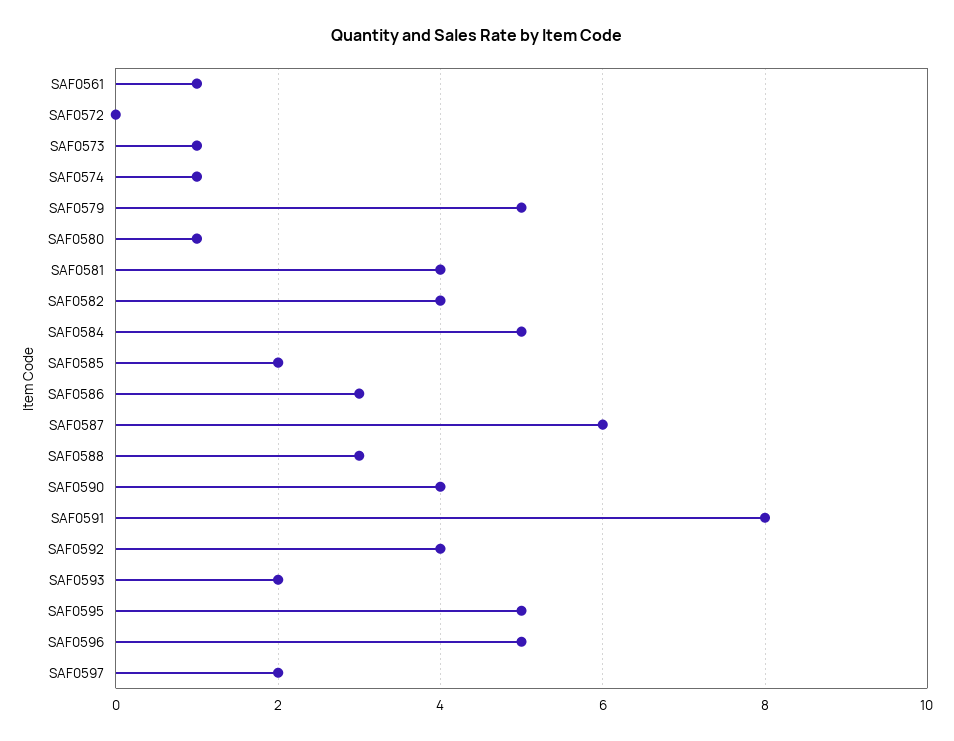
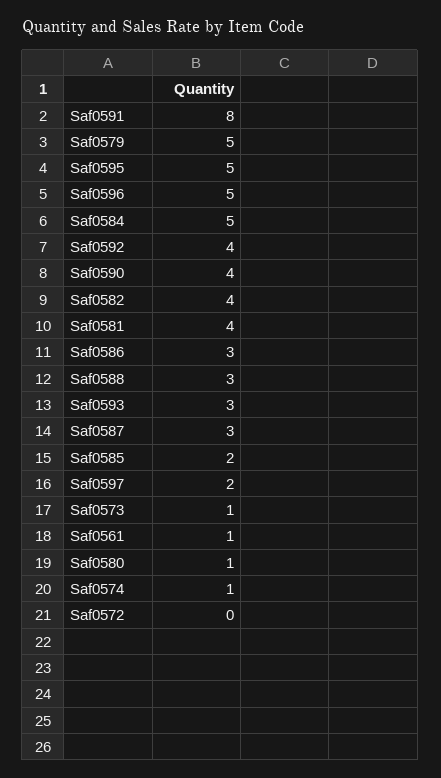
SAF0587: 6 -> 3
SAF0593: 2 -> 3

